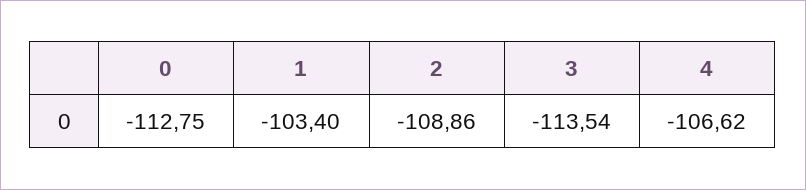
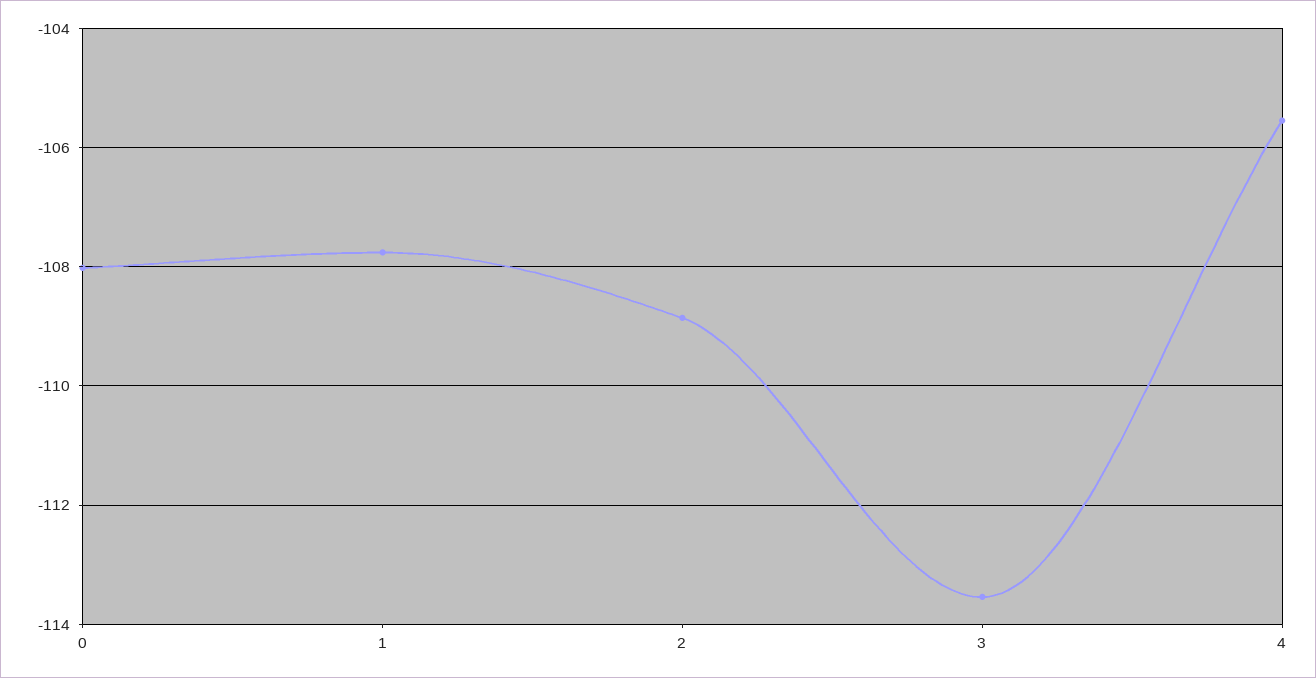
0: -112.75 -> -108
1: -103.4 -> -107.8
4: -106.62 -> -105.6

